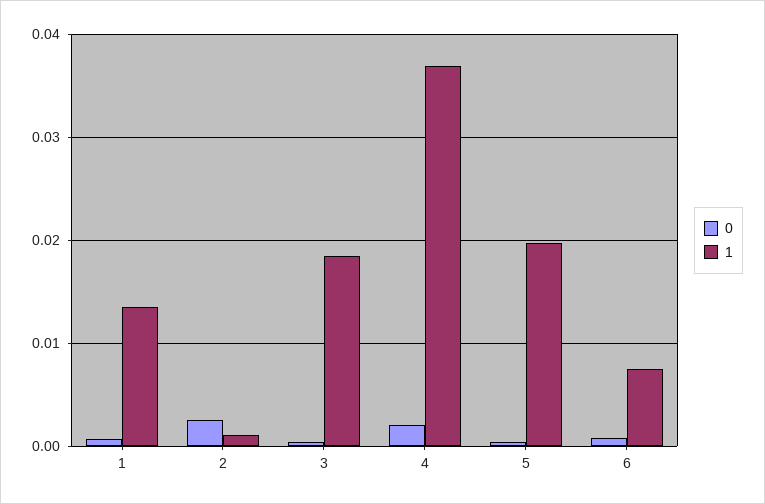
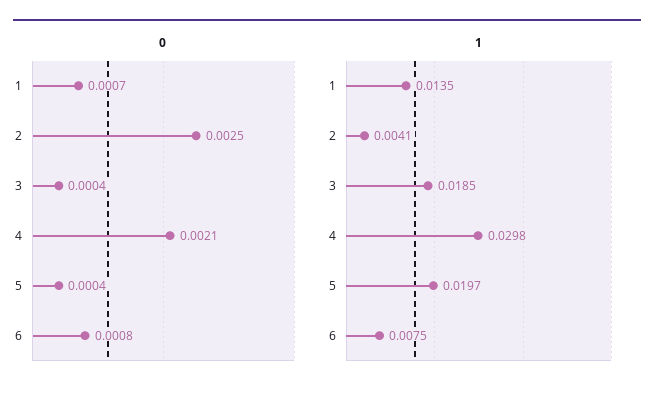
1, 2: 0.001 -> 0.0041
1, 4: 0.037 -> 0.0298

